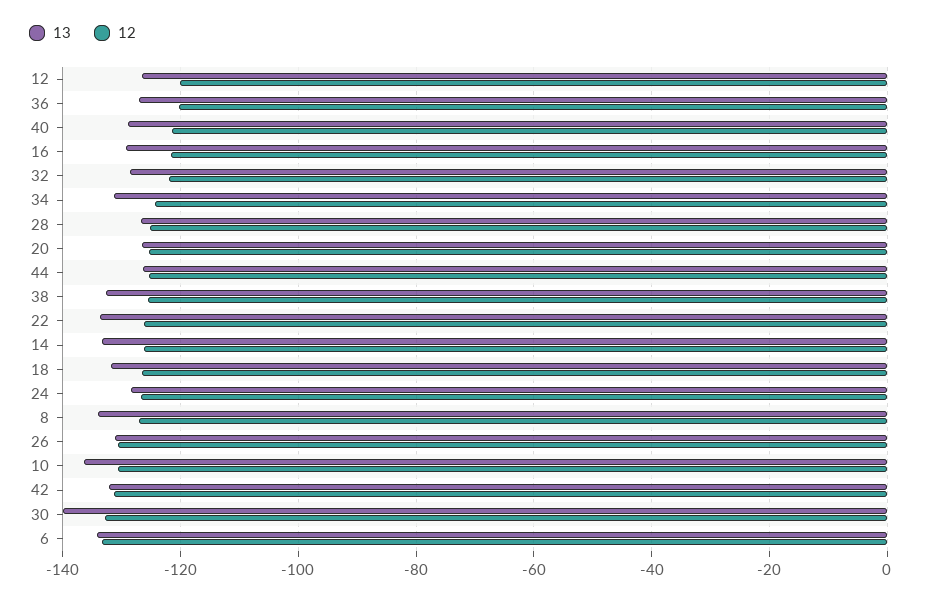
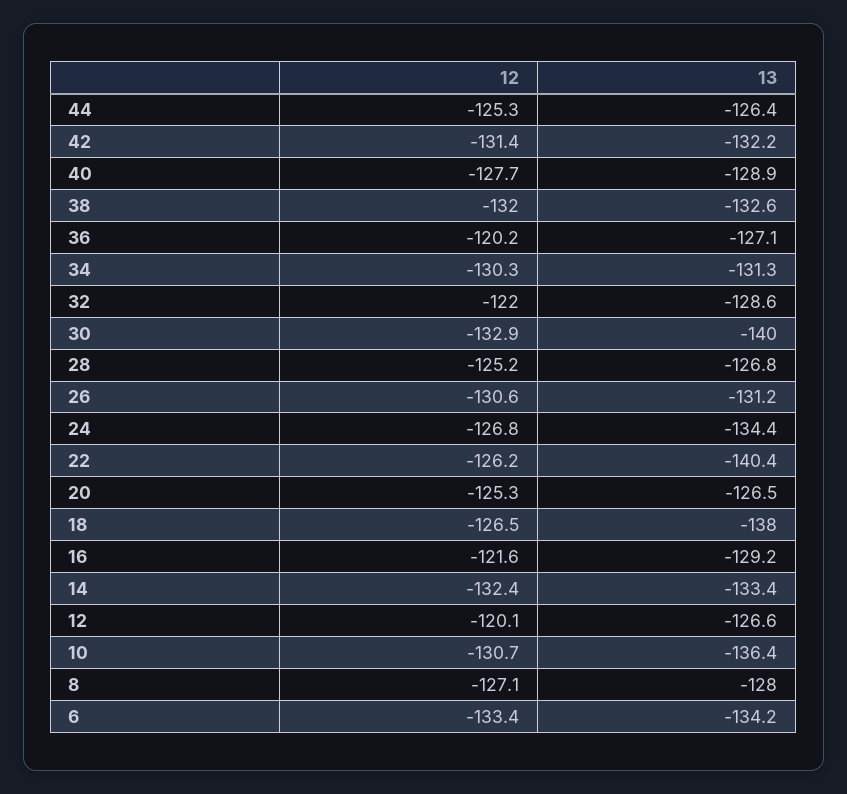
12, 40: -122 -> -127.7
12, 34: -124 -> -130.3
12, 38: -126 -> -132
13, 22: -134 -> -140.4
12, 14: -126 -> -132.4
13, 18: -132 -> -138
13, 24: -128 -> -134.4
13, 8: -134 -> -128

